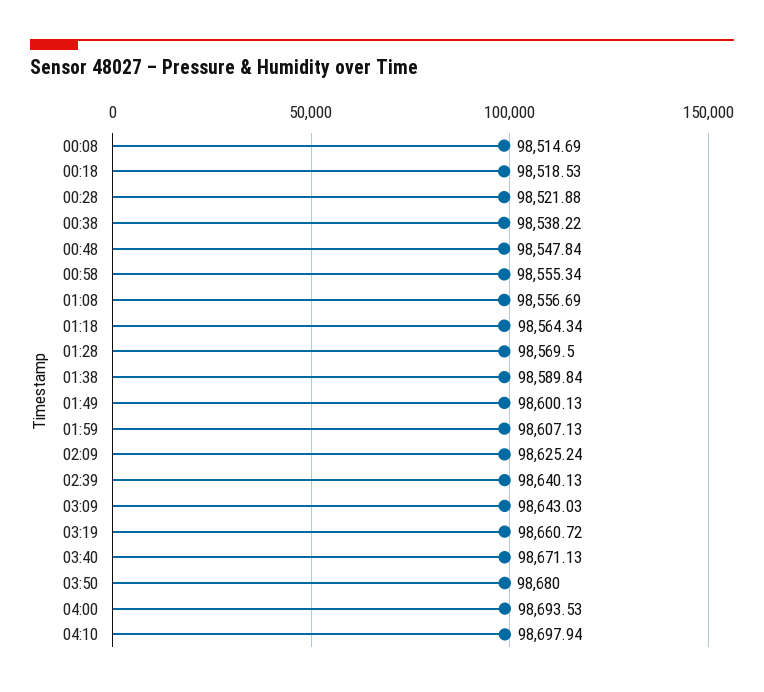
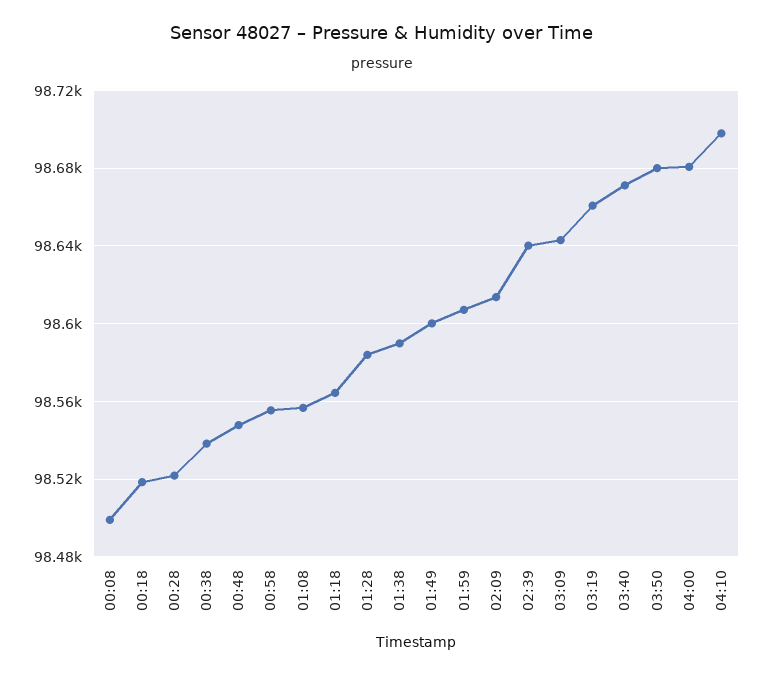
00:08: 98514.69 -> 98500
01:28: 98569.5 -> 98585
02:09: 98625.24 -> 98615
04:00: 98693.53 -> 98680

